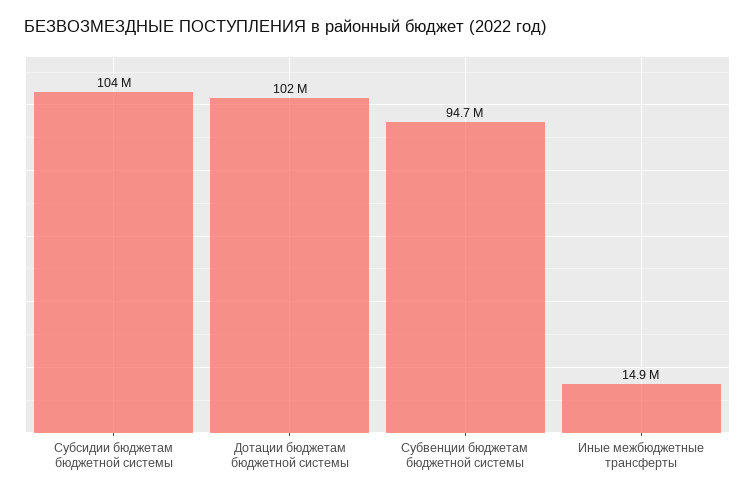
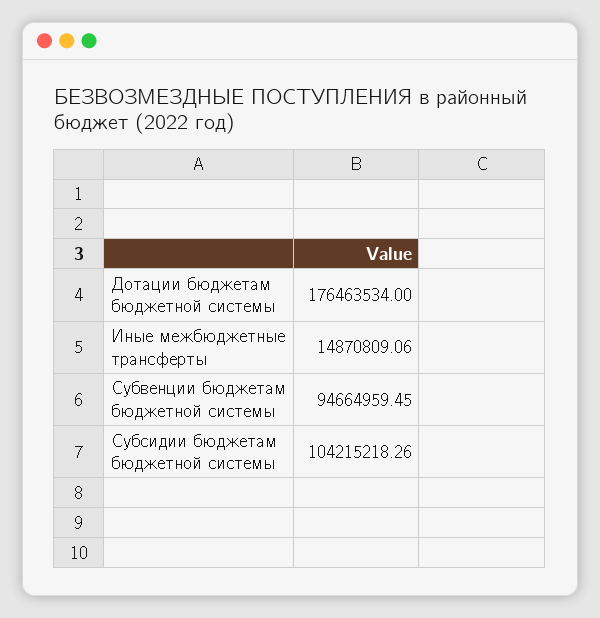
Дотации бюджетам бюджетной системы: 102000000 -> 176463534

